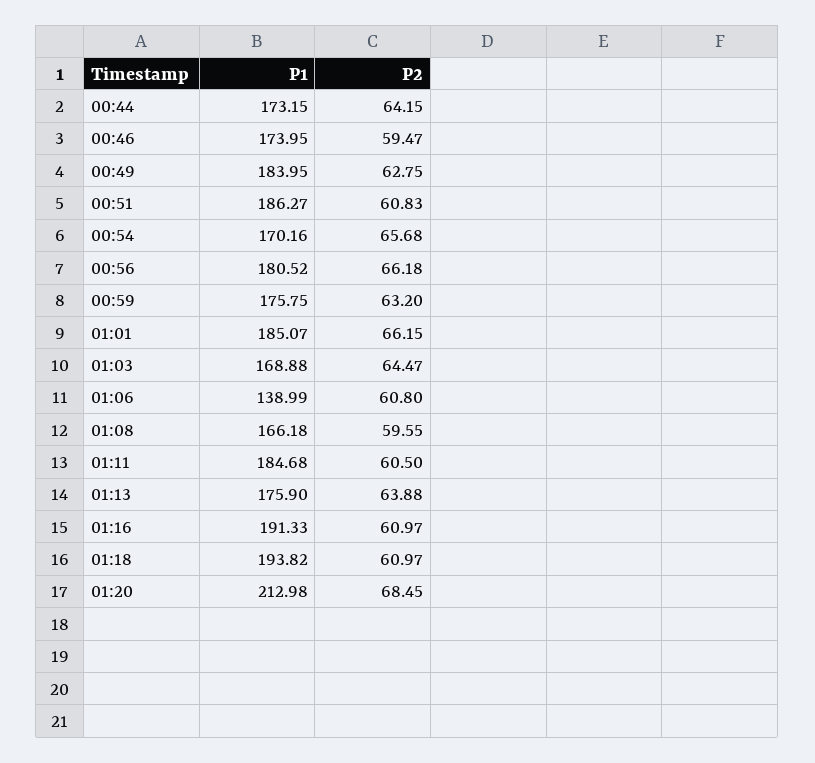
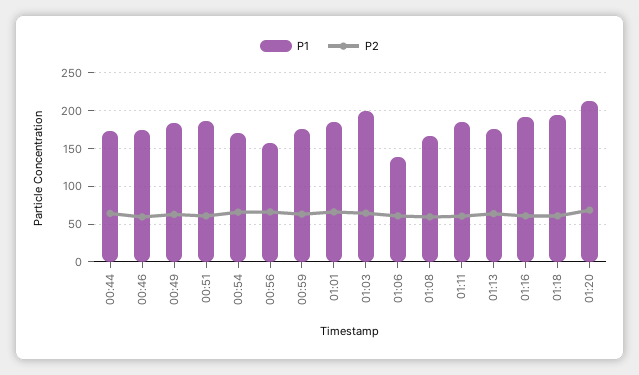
P1, 00:56: 180.52 -> 160
P1, 01:03: 168.88 -> 200

